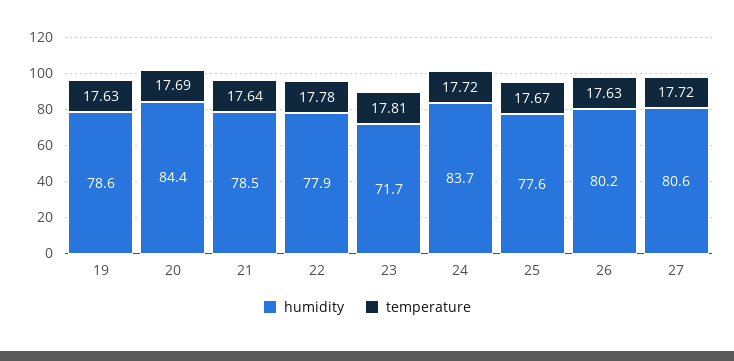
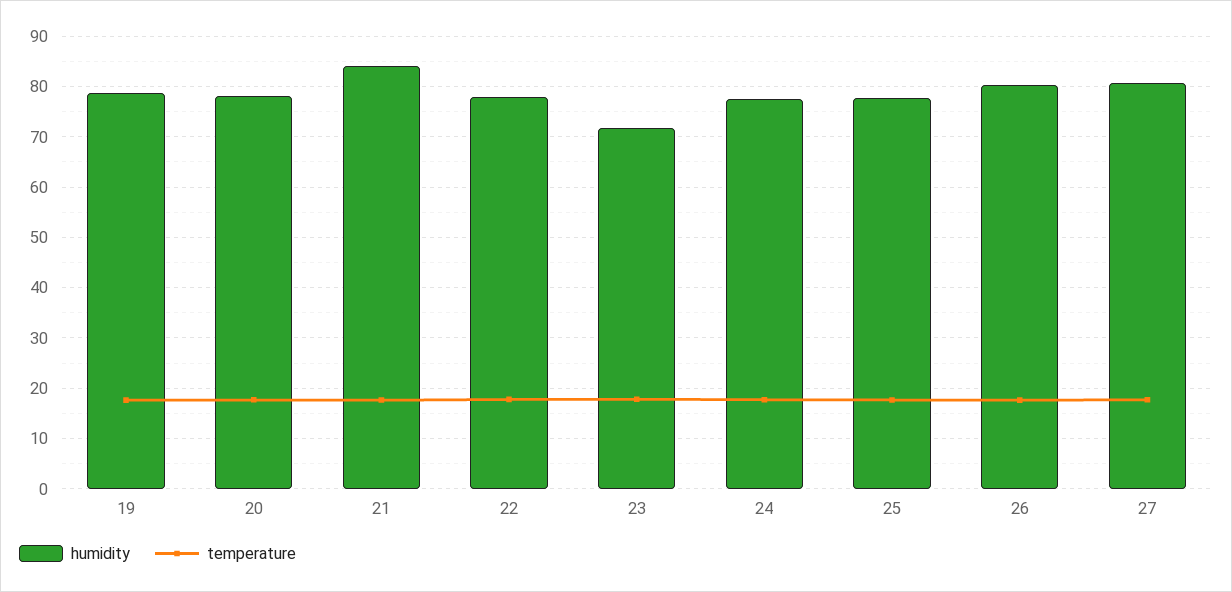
humidity, 20: 84.4 -> 78
humidity, 21: 78.5 -> 84
humidity, 24: 83.7 -> 78

